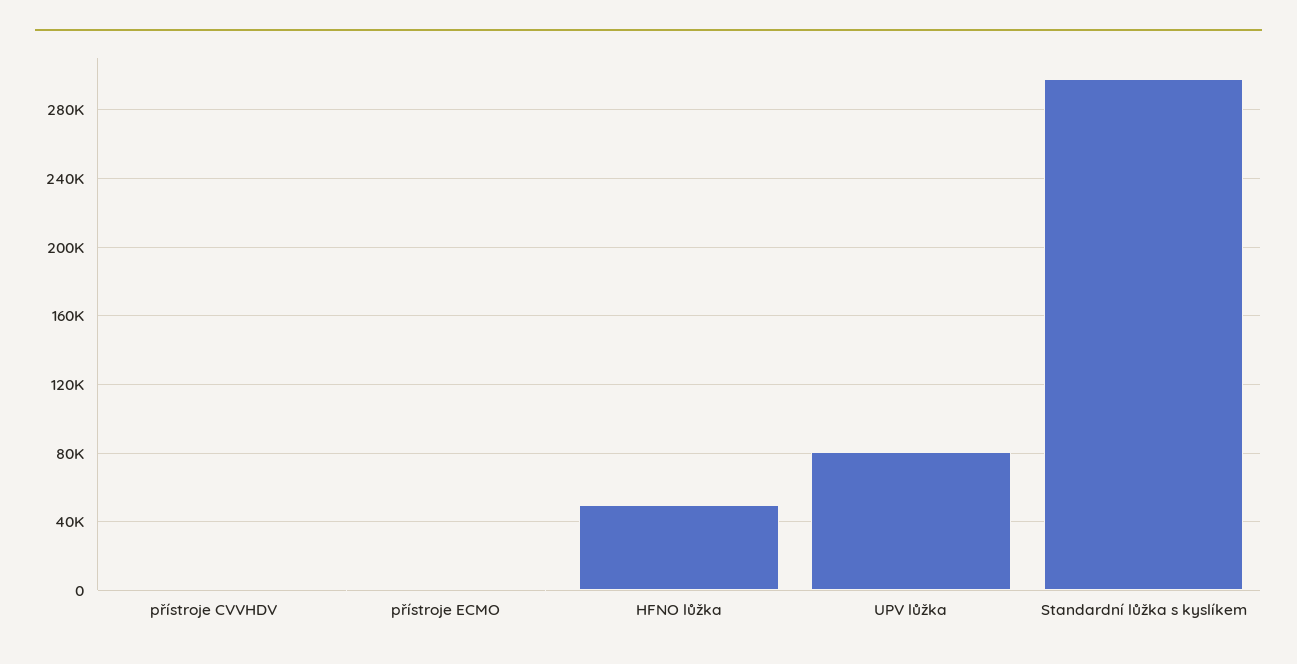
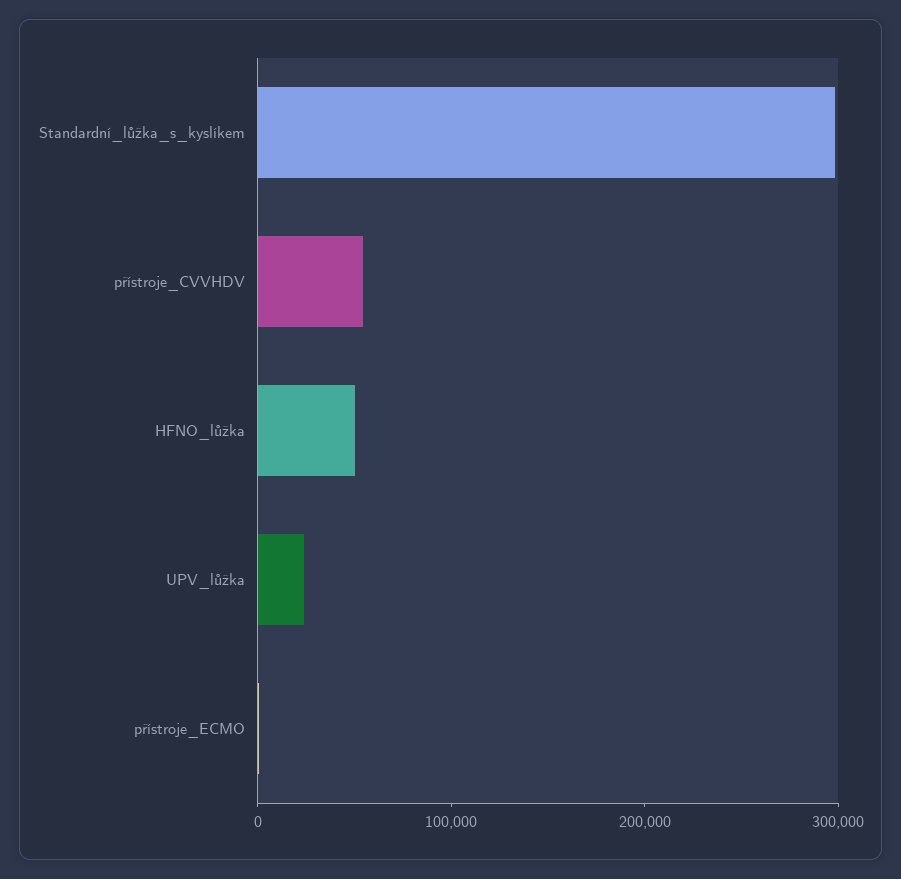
přístroje CVVHDV: 0 -> 60000
UPV lůžka: 80000 -> 20000

